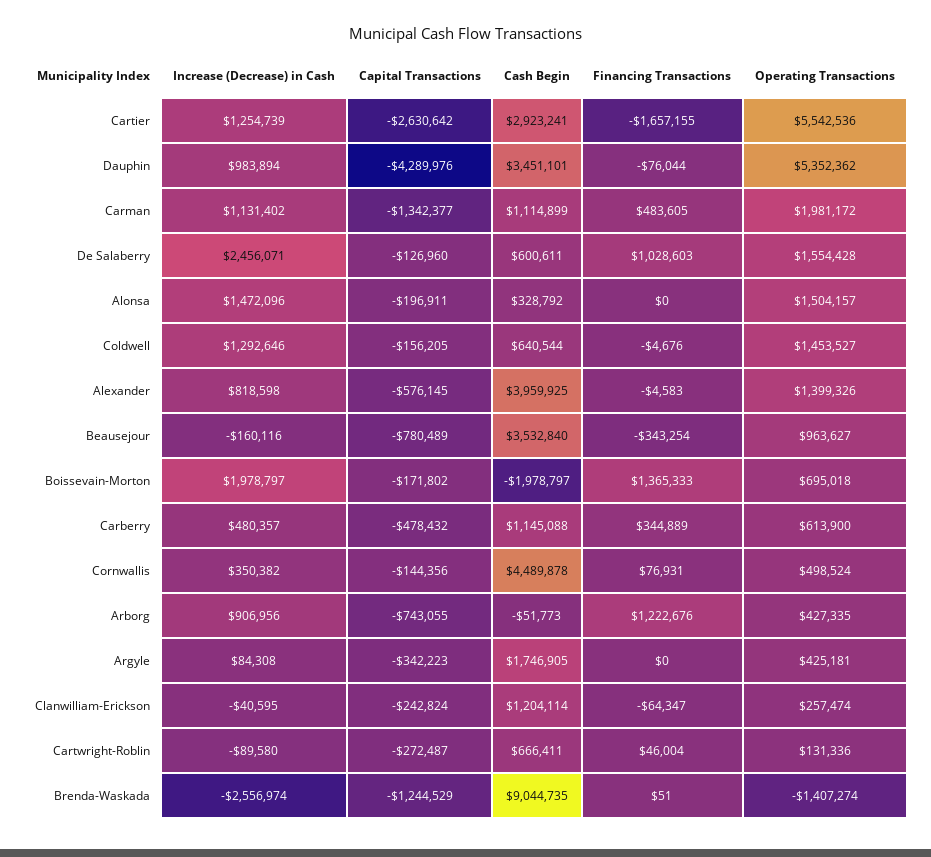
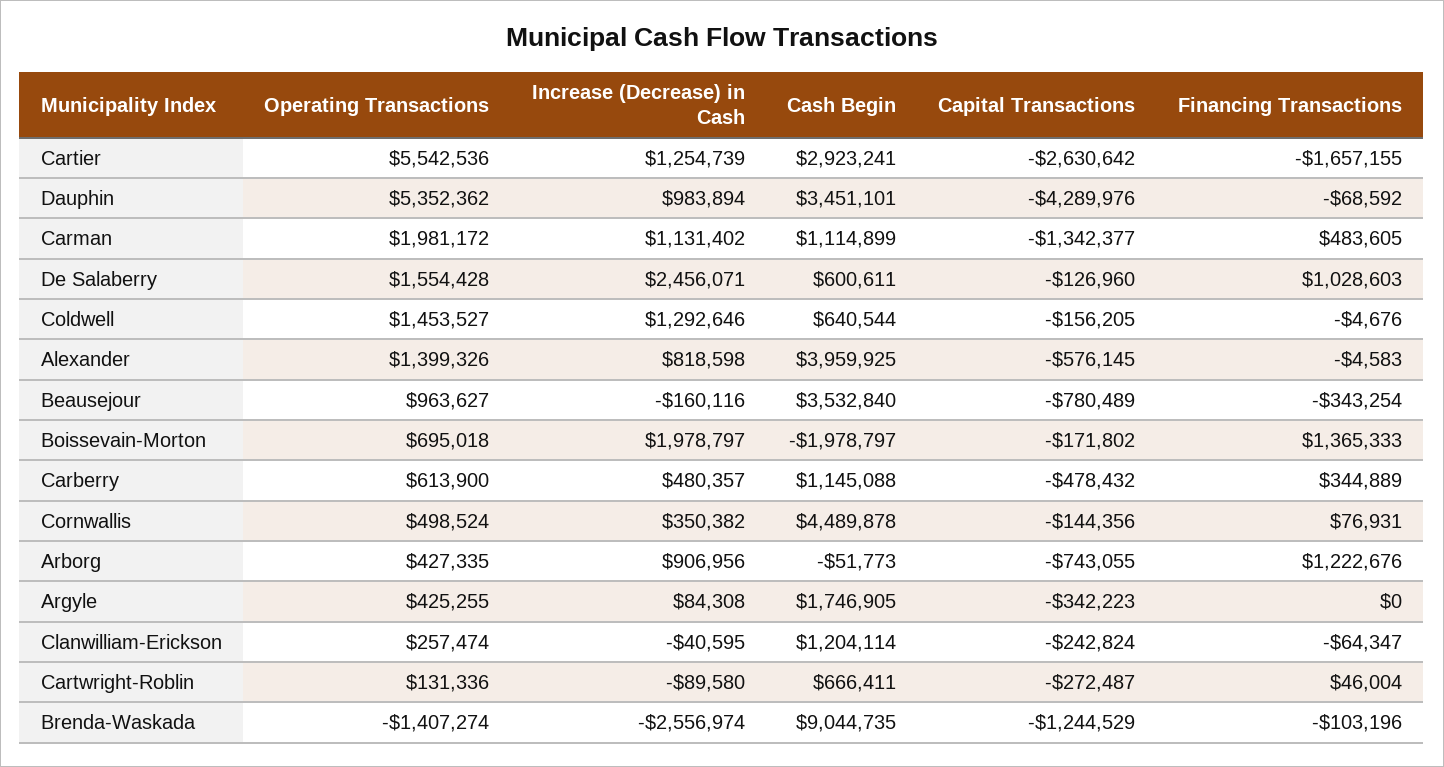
Financing Transactions, Dauphin: -76044 -> -68592
Increase (Decrease) in Cash, Alonsa: 1472096 -> none
Capital Transactions, Alonsa: -196911 -> none
Cash Begin, Alonsa: 328792 -> none
Financing Transactions, Alonsa: 0 -> none
Operating Transactions, Alonsa: 1504157 -> none
Operating Transactions, Argyle: 425181 -> 425255
Financing Transactions, Brenda-Waskada: 51 -> -103196

